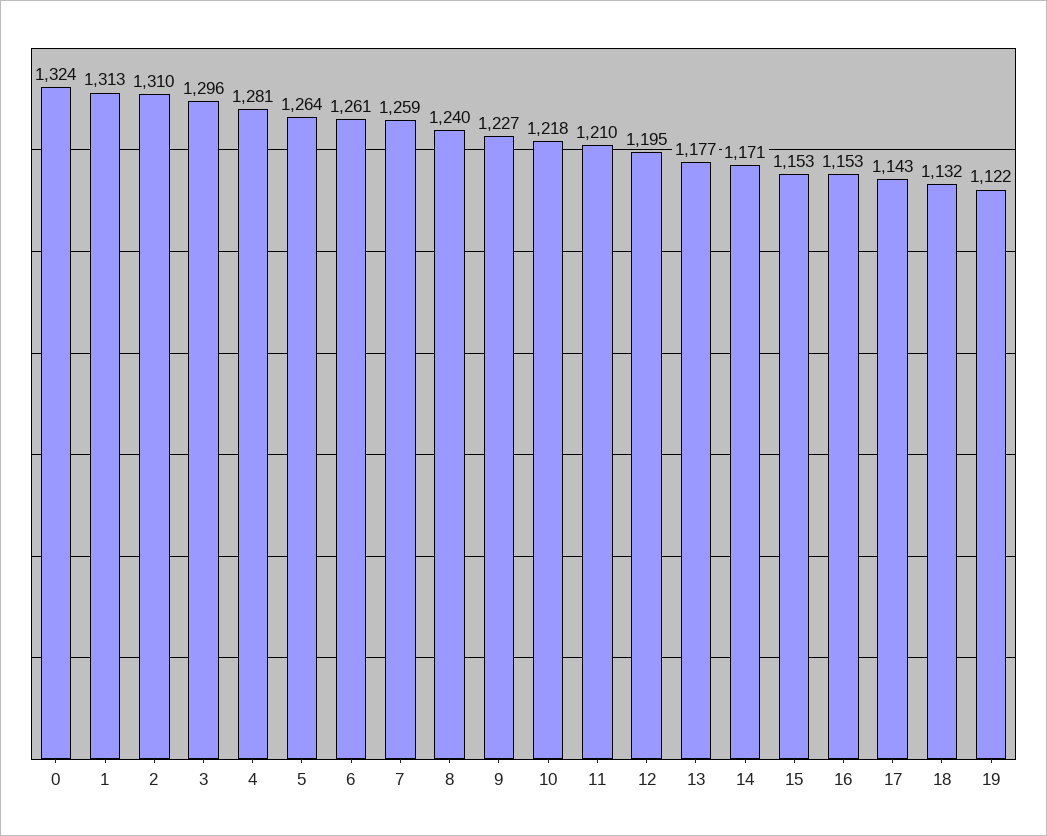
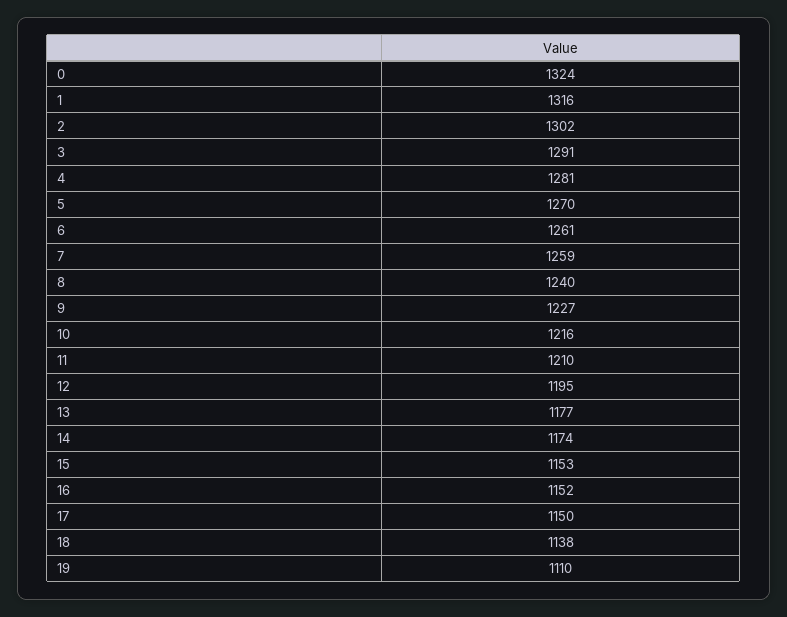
1: 1313 -> 1316
2: 1310 -> 1302
3: 1296 -> 1291
5: 1264 -> 1270
10: 1218 -> 1216
14: 1171 -> 1174
16: 1153 -> 1152
17: 1143 -> 1150
18: 1132 -> 1138
19: 1122 -> 1110

